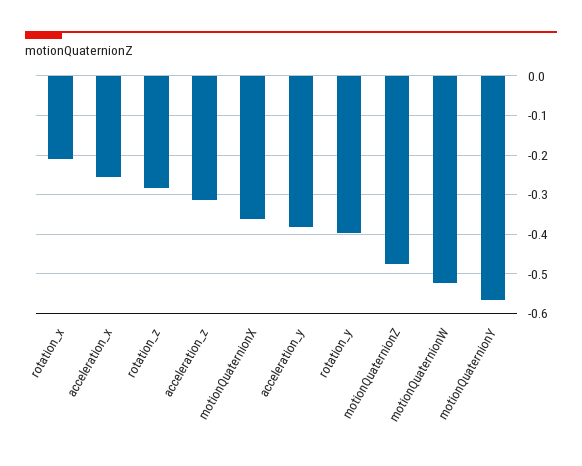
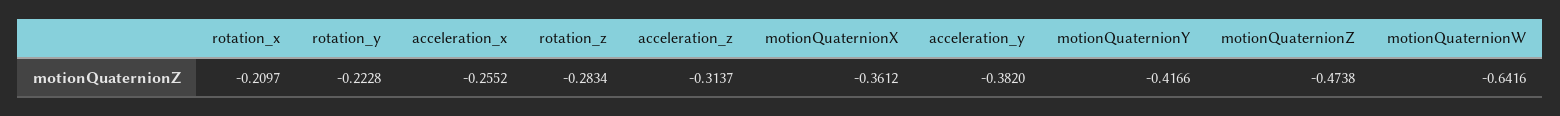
rotation_y: -0.4 -> -0.2228
motionQuaternionW: -0.52 -> -0.6416
motionQuaternionY: -0.56 -> -0.4166

